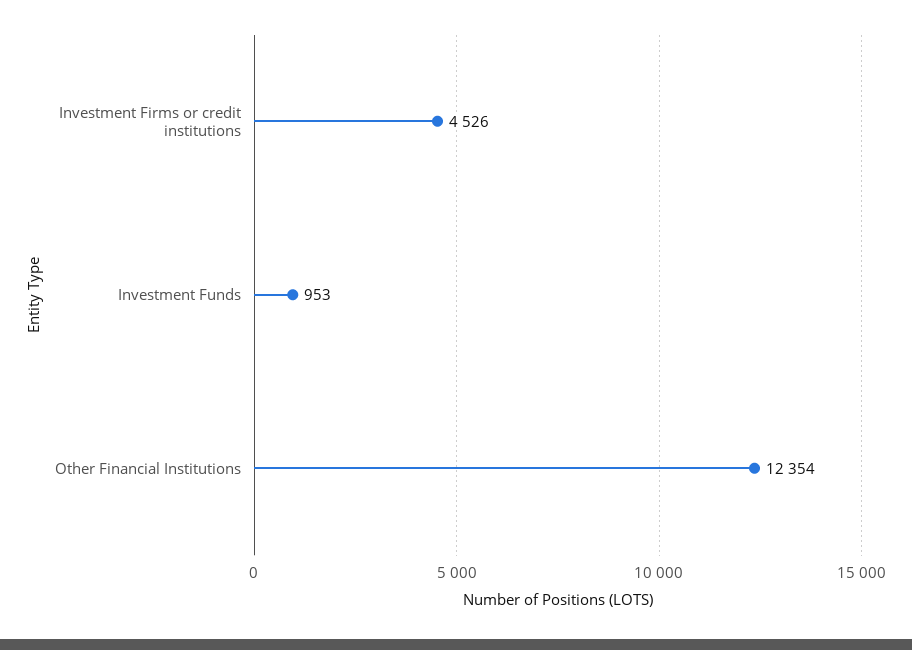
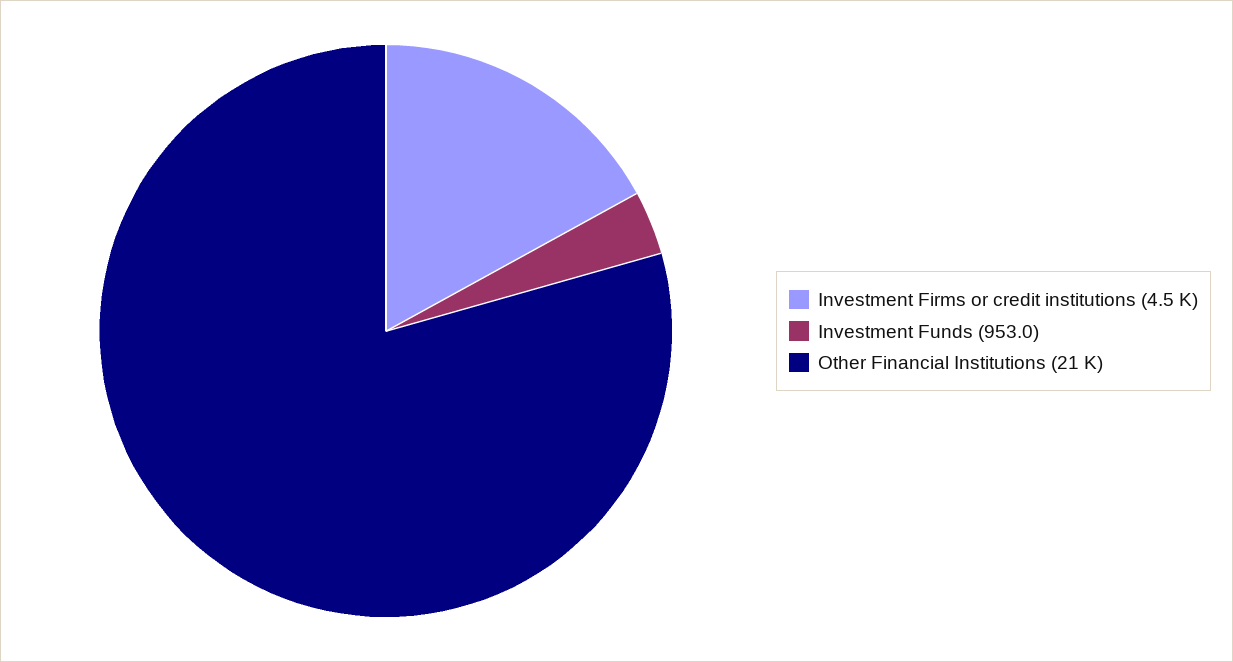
Other Financial Institutions: 12354 -> 21000

